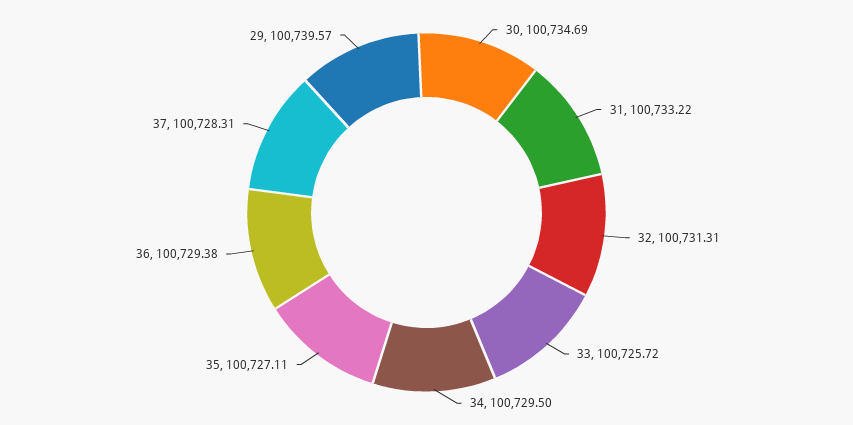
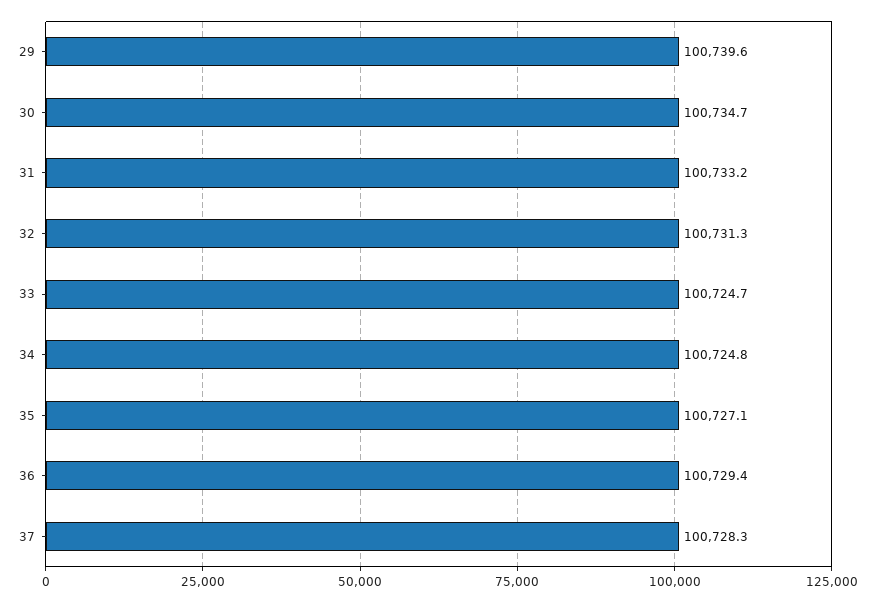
33: 100725.72 -> 100724.7
34: 100729.5 -> 100724.8

